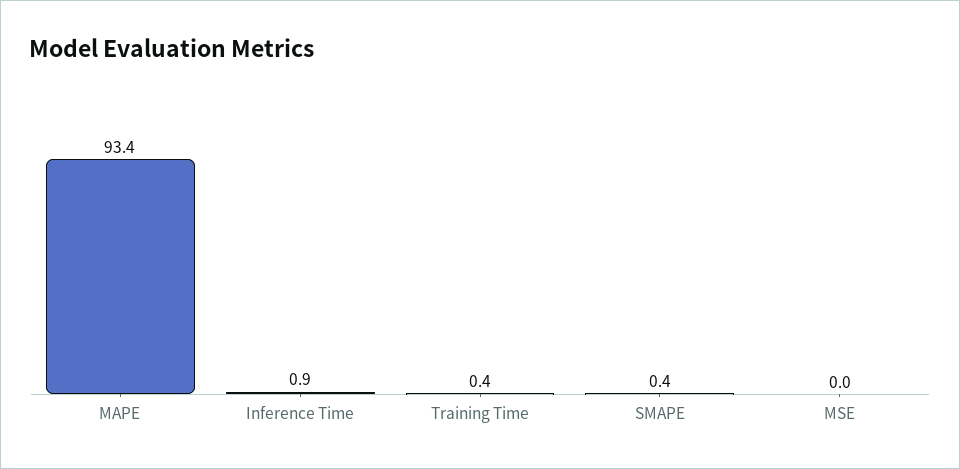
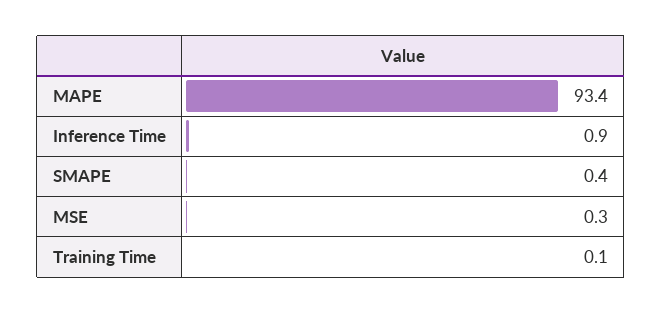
Training Time: 0.4 -> 0.1
MSE: 0 -> 0.3

